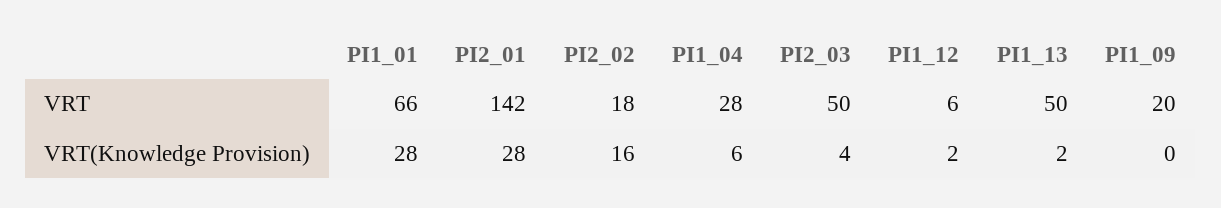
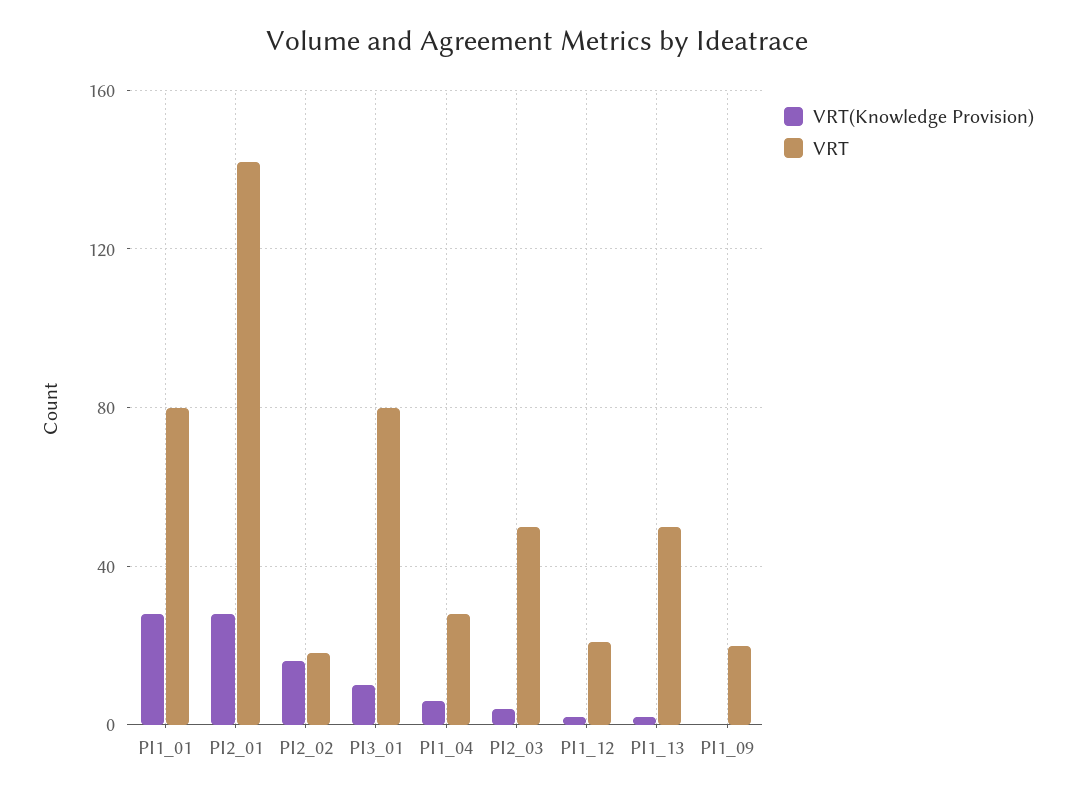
VRT, PI1_01: 66 -> 80
VRT, PI1_12: 6 -> 20
VRT(Knowledge Provision), PI3_01: none -> 10
VRT, PI3_01: none -> 80

